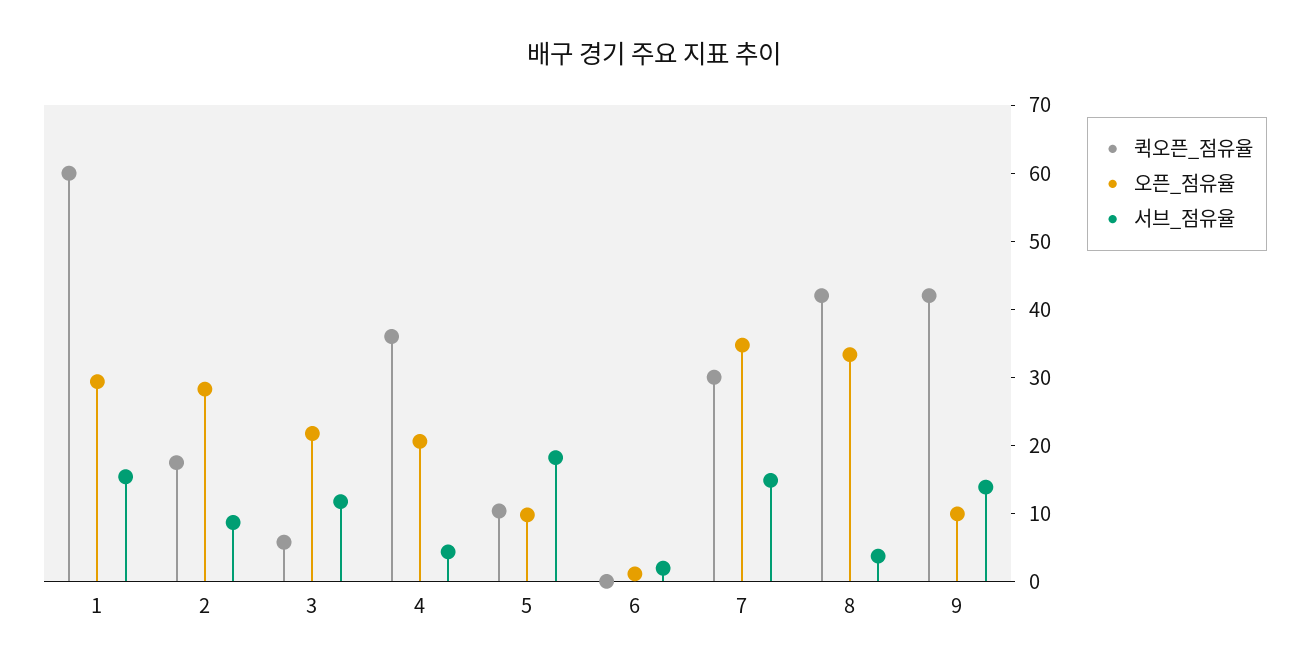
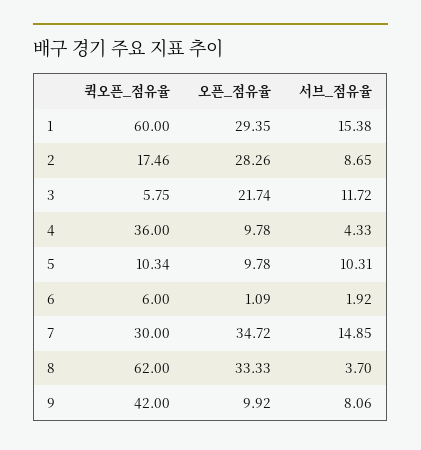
오픈_점유율, 4: 20 -> 9.78
서브_점유율, 5: 18 -> 10.31
퀵오픈_점유율, 6: 0 -> 6
퀵오픈_점유율, 8: 42 -> 62
서브_점유율, 9: 14 -> 8.06

